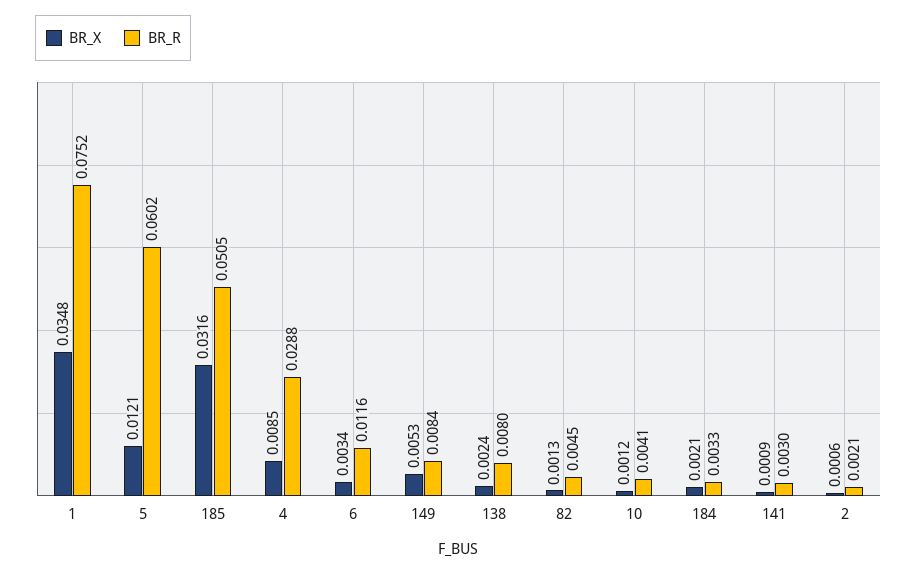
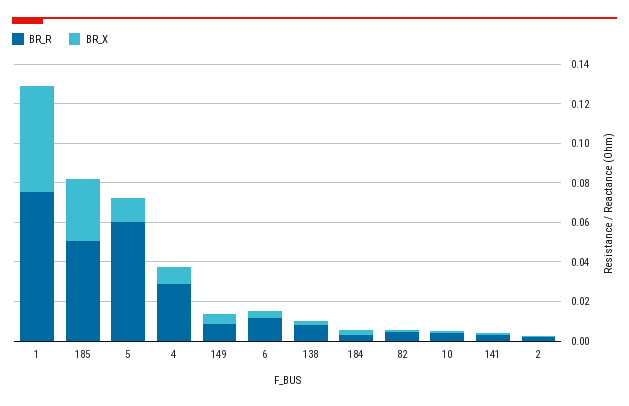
BR_X, 1: 0.0348 -> 0.055

